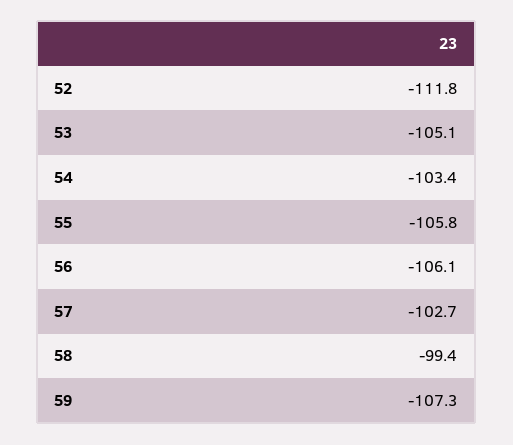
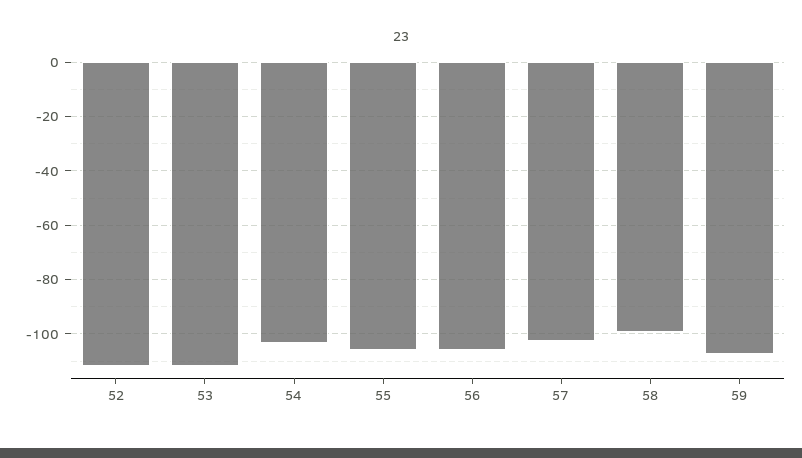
53: -105.1 -> -112.5

